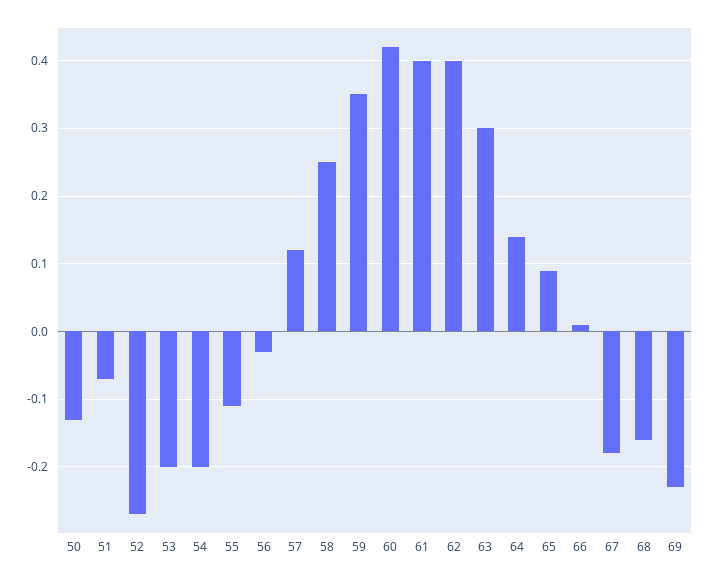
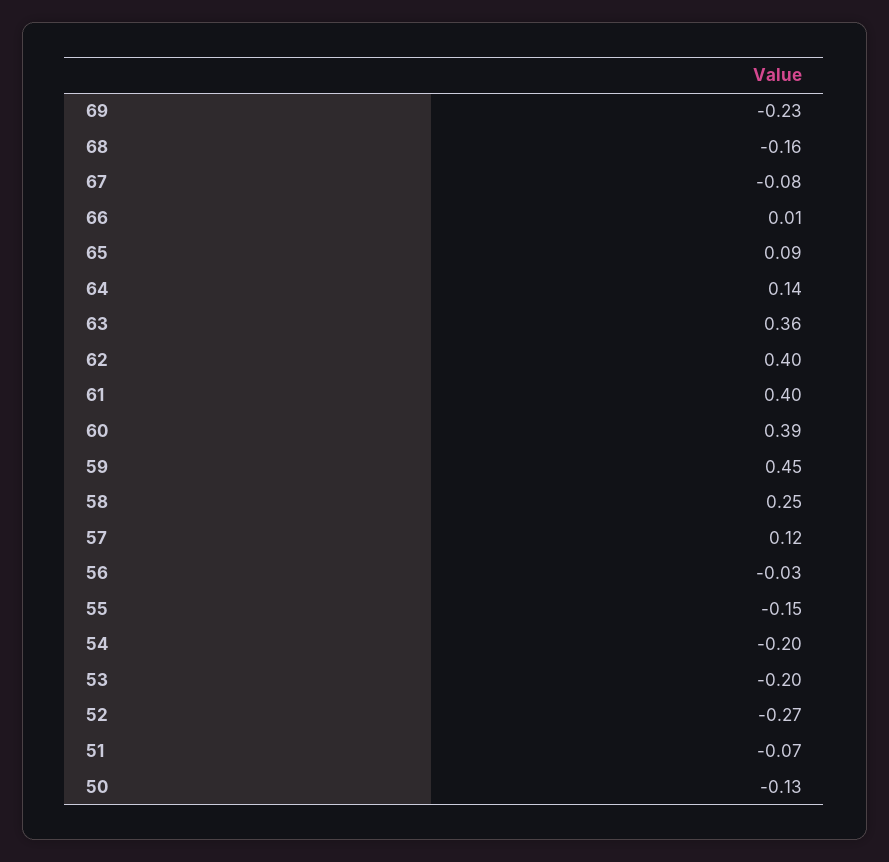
55: -0.11 -> -0.15
59: 0.35 -> 0.45
60: 0.42 -> 0.39
63: 0.3 -> 0.36
67: -0.18 -> -0.08

